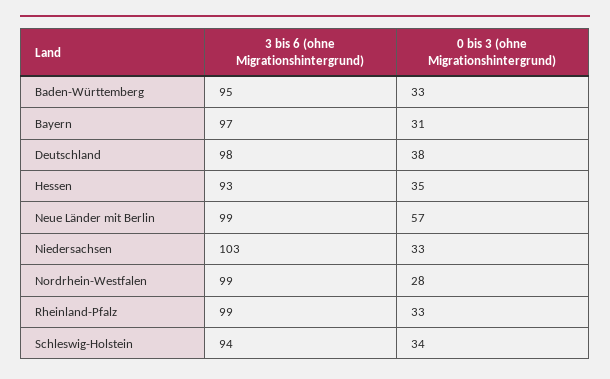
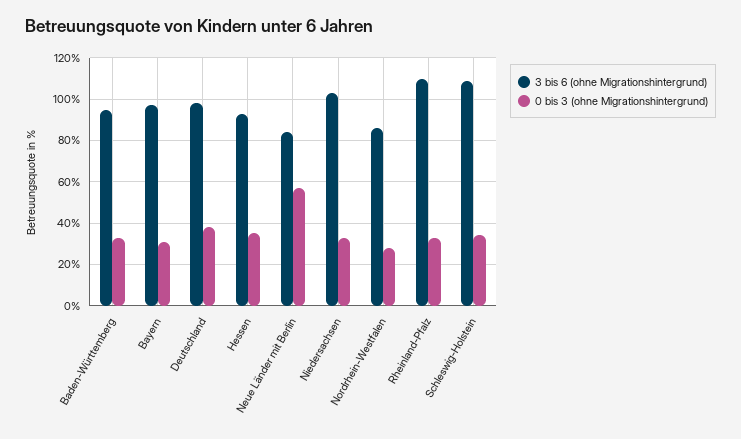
3 bis 6 (ohne Migrationshintergrund), Neue Länder mit Berlin: 99 -> 85
3 bis 6 (ohne Migrationshintergrund), Nordrhein-Westfalen: 99 -> 85
3 bis 6 (ohne Migrationshintergrund), Rheinland-Pfalz: 99 -> 110
3 bis 6 (ohne Migrationshintergrund), Schleswig-Holstein: 94 -> 110

